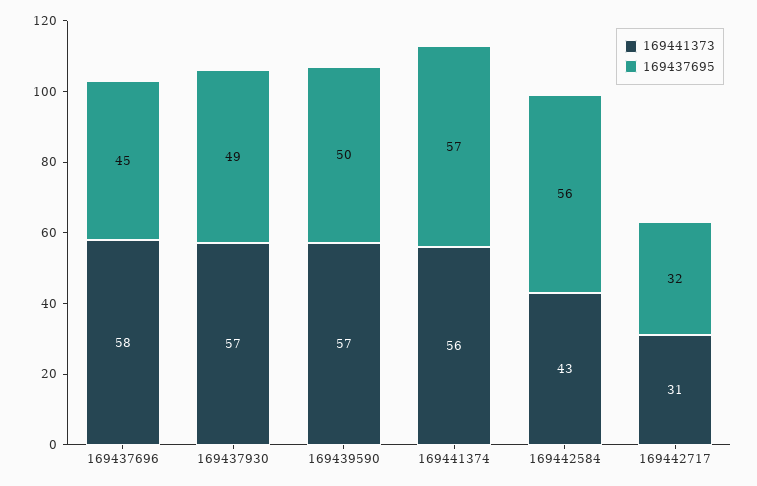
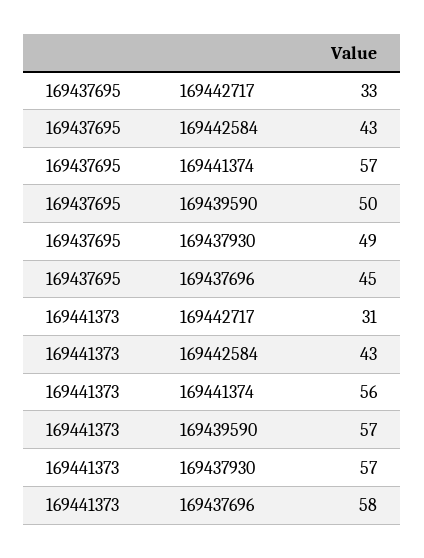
169437695, 169442584: 56 -> 43
169437695, 169442717: 32 -> 33

